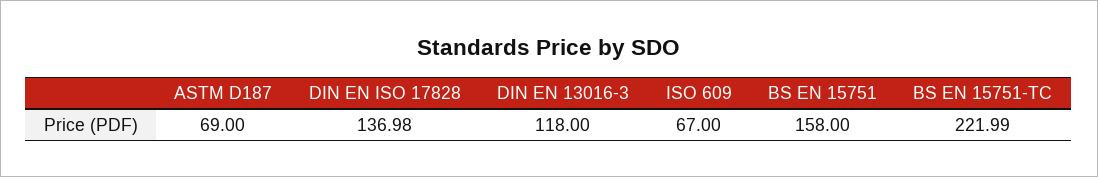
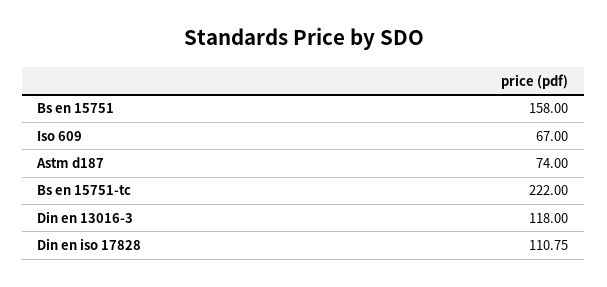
ASTM D187: 69 -> 74
DIN EN ISO 17828: 136.98 -> 110.75
BS EN 15751-TC: 221.99 -> 222

